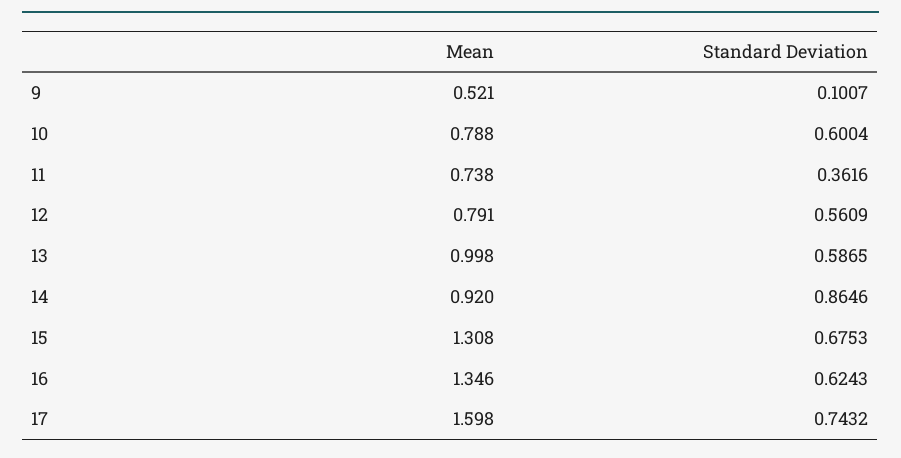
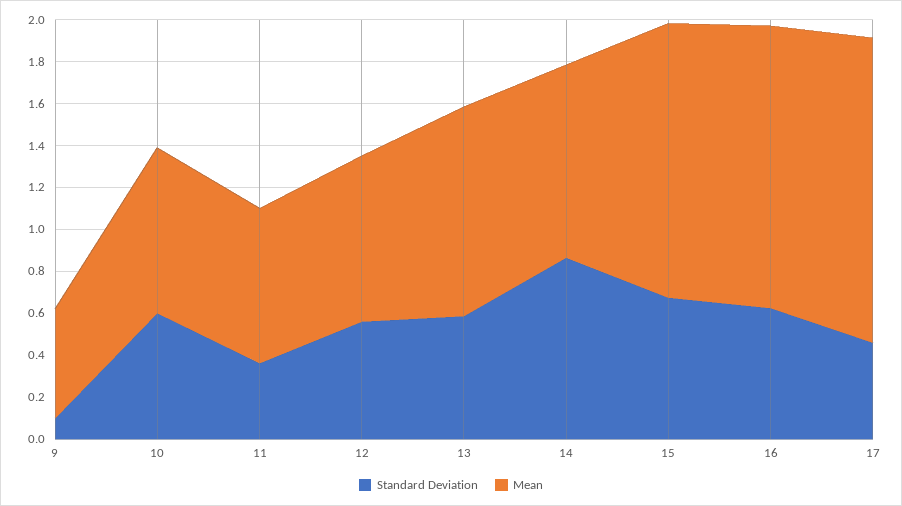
Mean, 17: 1.598 -> 1.45
Standard Deviation, 17: 0.7432 -> 0.45

